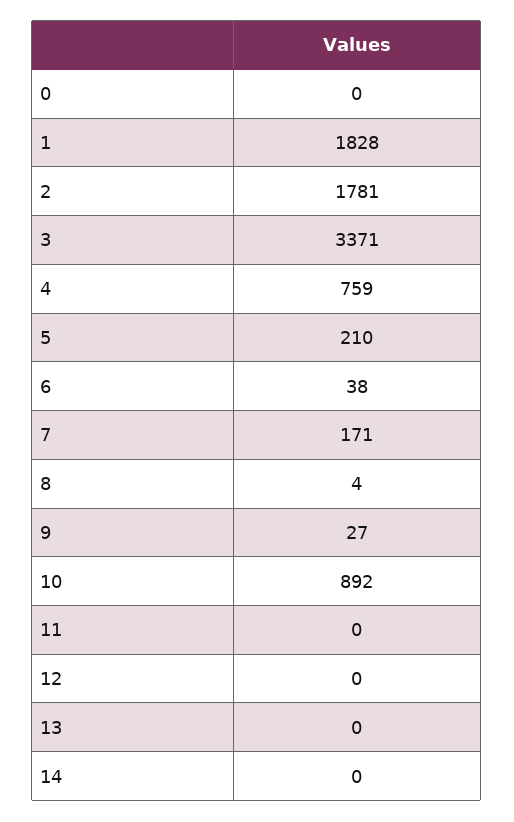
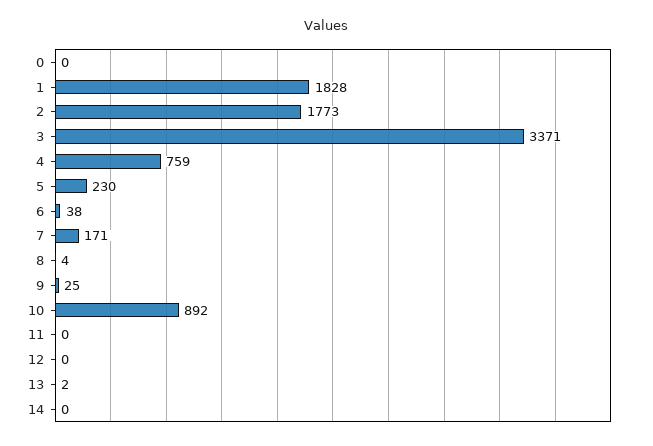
2: 1781 -> 1773
5: 210 -> 230
9: 27 -> 25
13: 0 -> 2

